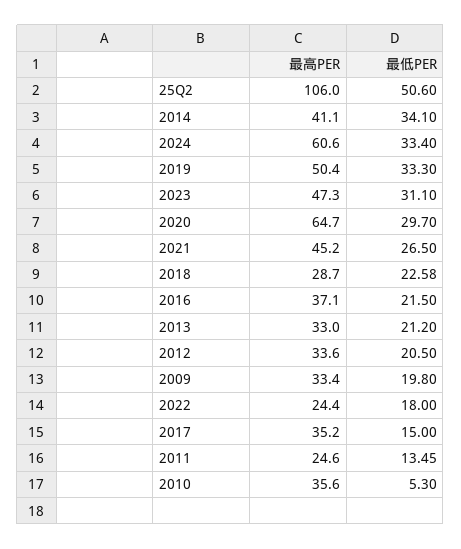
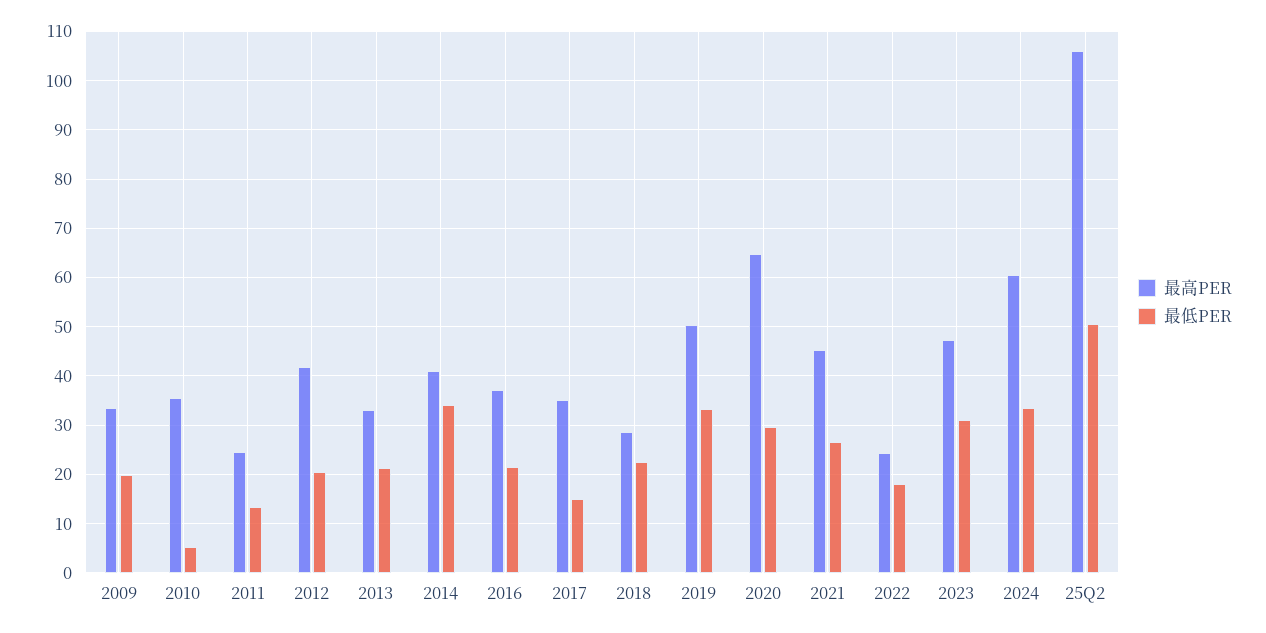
最高PER, 2012: 33.6 -> 42

